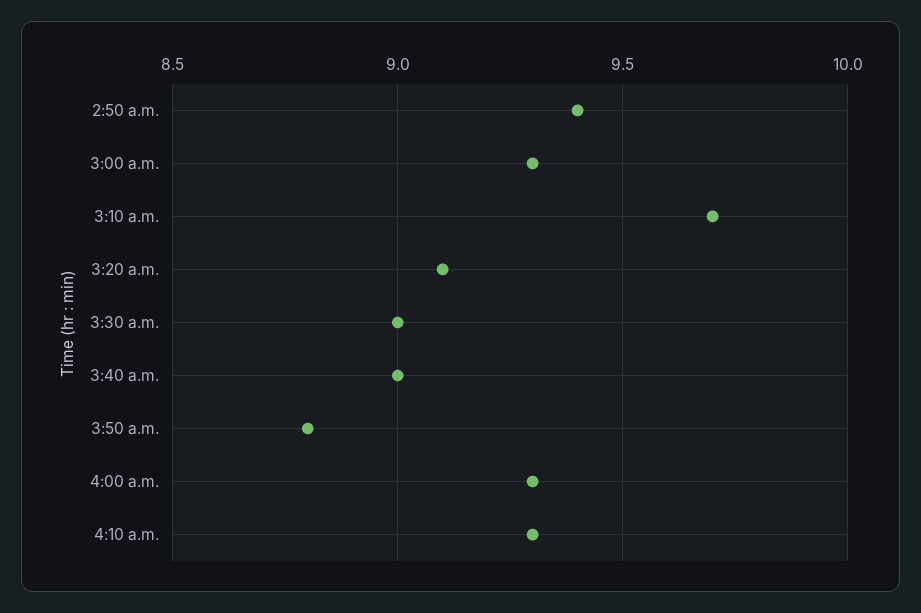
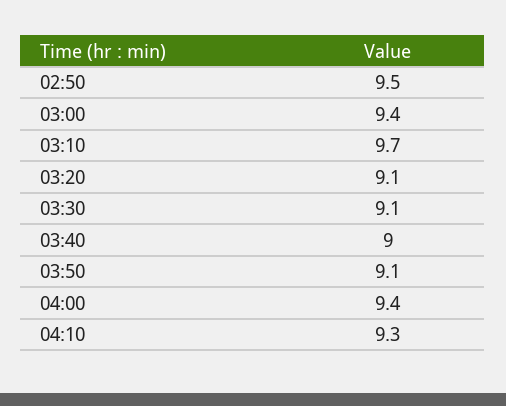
2:50 a.m.: 9.4 -> 9.5
3:00 a.m.: 9.3 -> 9.4
3:30 a.m.: 9 -> 9.1
3:50 a.m.: 8.8 -> 9.1
4:00 a.m.: 9.3 -> 9.4

